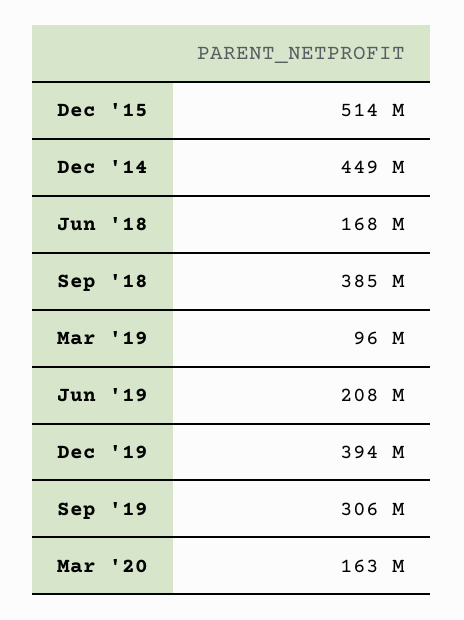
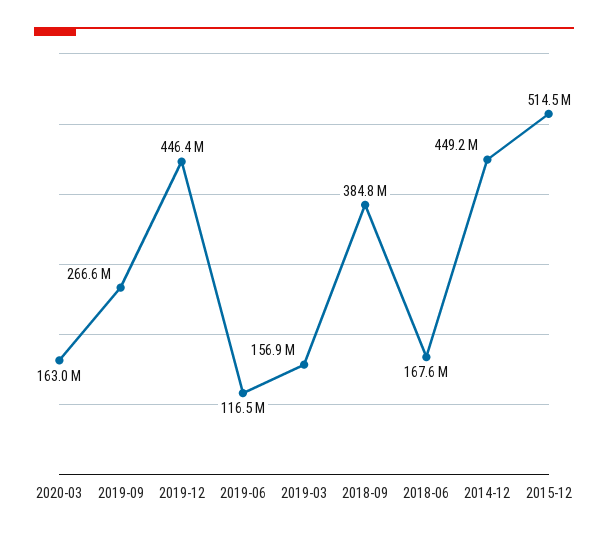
Mar '19: 96000000 -> 156900000
Jun '19: 208000000 -> 116500000
Dec '19: 394000000 -> 446400000
Sep '19: 306000000 -> 266600000

